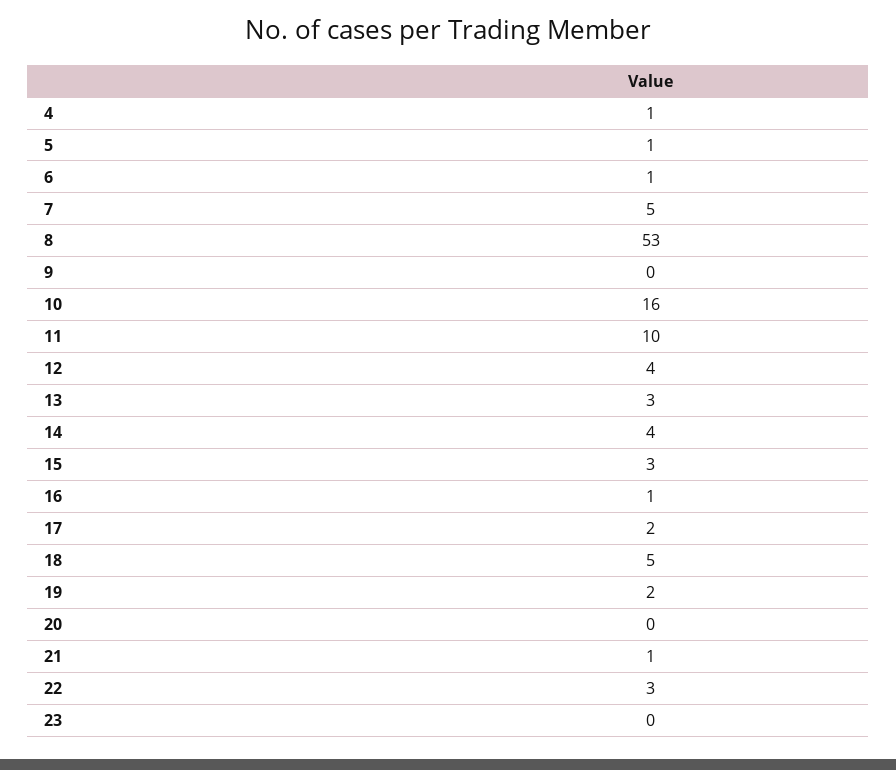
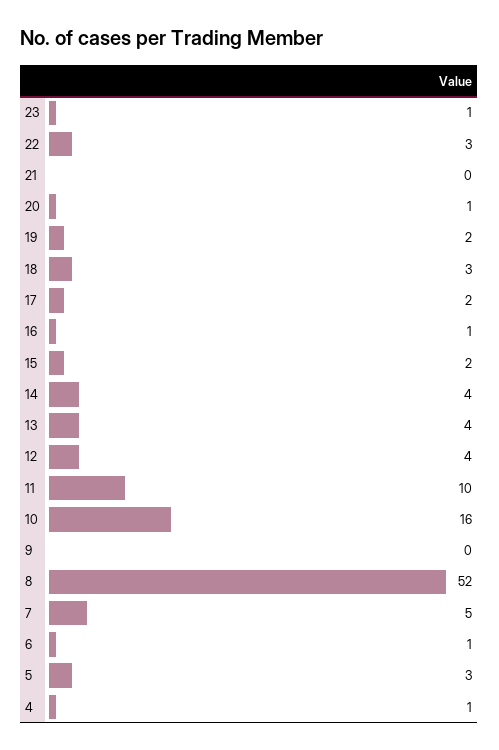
5: 1 -> 3
8: 53 -> 52
13: 3 -> 4
15: 3 -> 2
18: 5 -> 3
20: 0 -> 1
21: 1 -> 0
23: 0 -> 1

